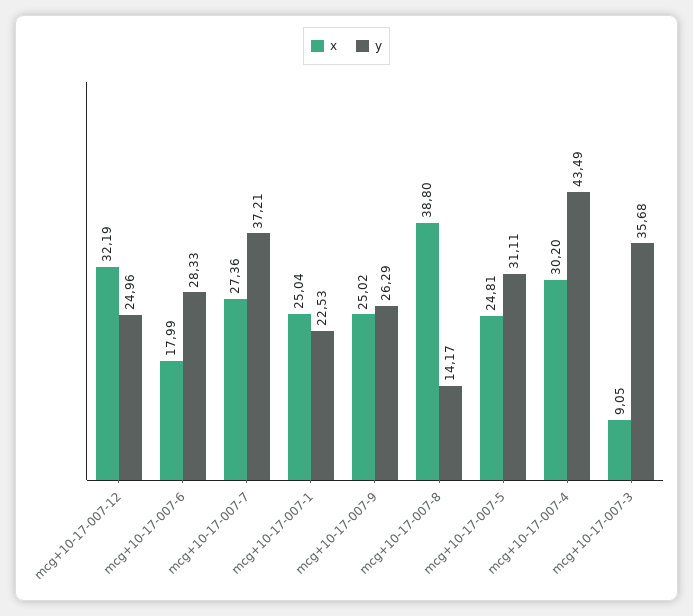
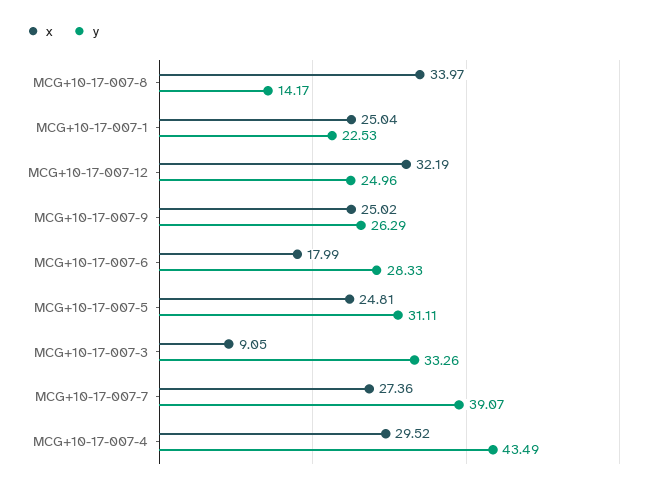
y, mcg+10-17-007-7: 37.21 -> 39.07
x, mcg+10-17-007-8: 38.8 -> 33.97
x, mcg+10-17-007-4: 30.2 -> 29.52
y, mcg+10-17-007-3: 35.68 -> 33.26

